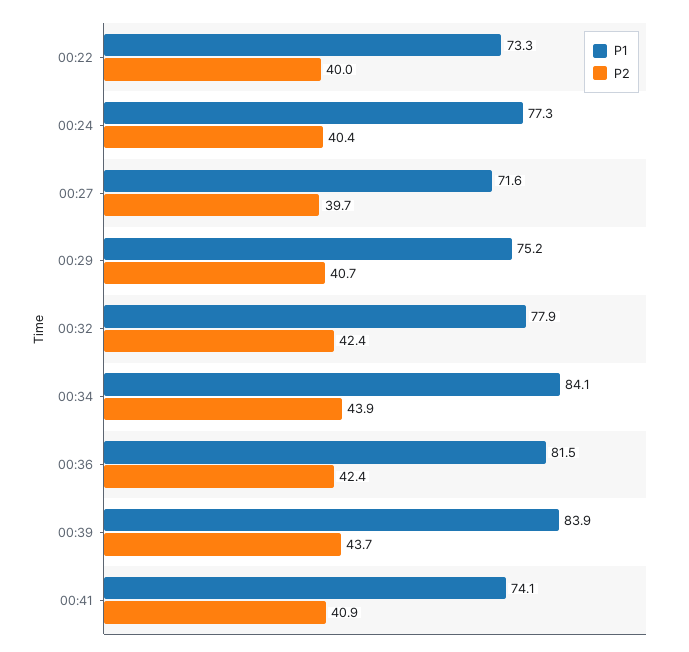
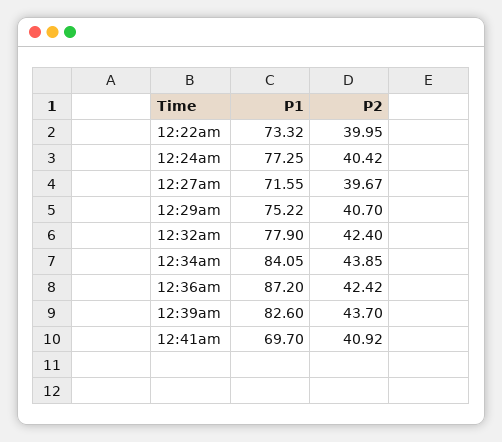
P1, 00:36: 81.5 -> 87.2
P1, 00:39: 83.9 -> 82.6
P1, 00:41: 74.1 -> 69.7

